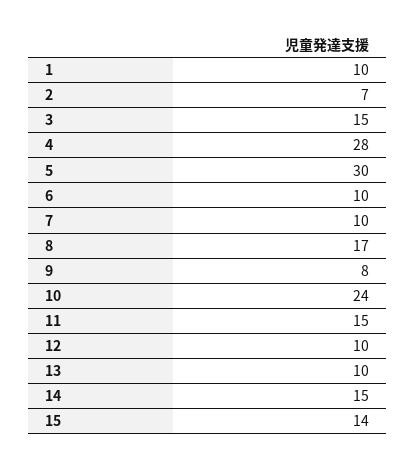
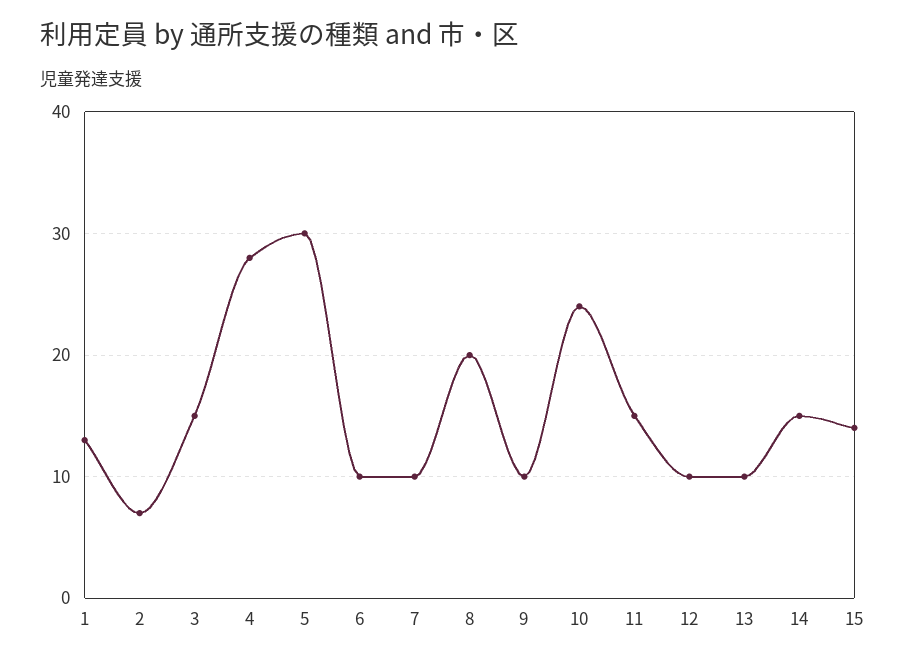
1: 10 -> 13
8: 17 -> 20
9: 8 -> 10

